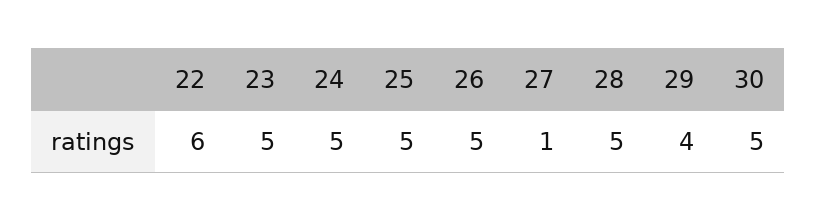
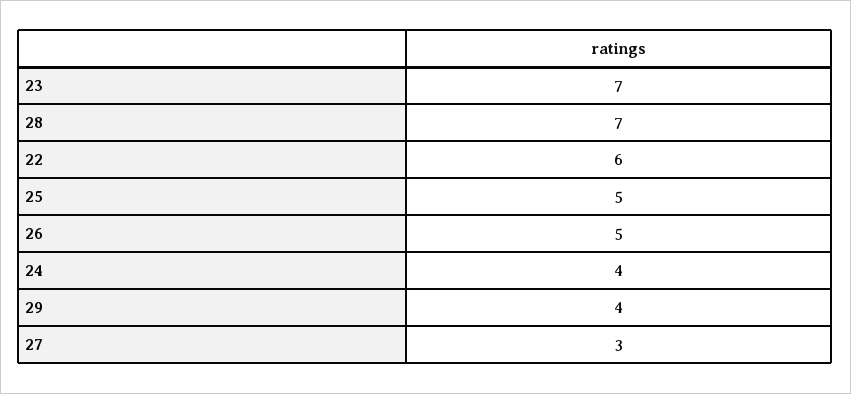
23: 5 -> 7
24: 5 -> 4
27: 1 -> 3
28: 5 -> 7
30: 5 -> none

